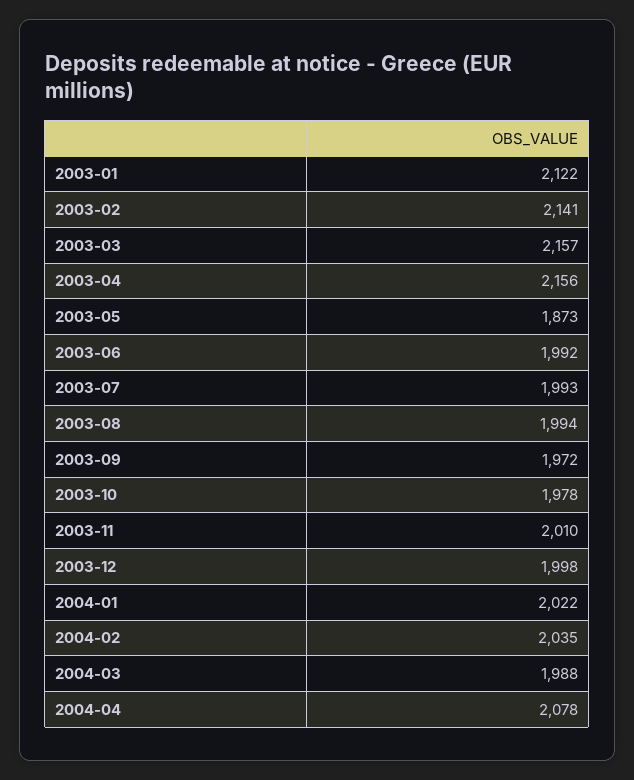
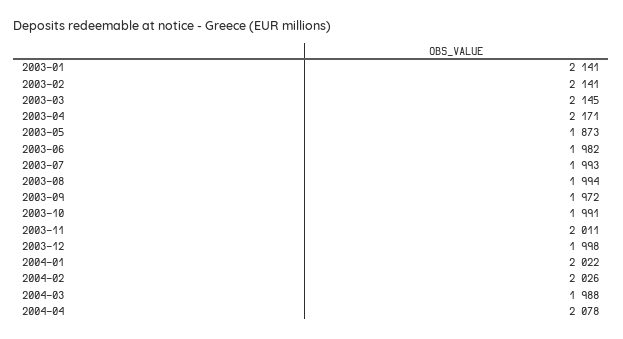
2003-01: 2122 -> 2141
2003-03: 2157 -> 2145
2003-04: 2156 -> 2171
2003-06: 1992 -> 1982
2003-10: 1978 -> 1991
2003-11: 2010 -> 2011
2004-02: 2035 -> 2026

